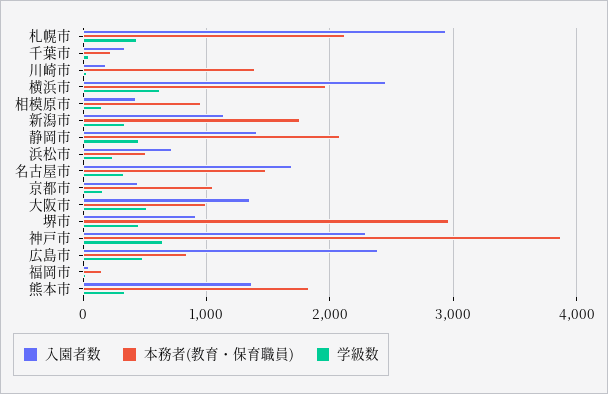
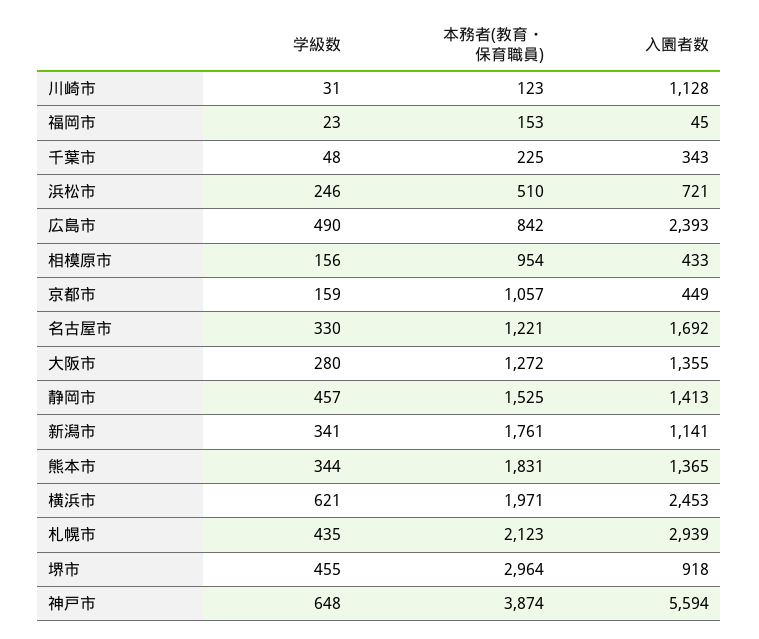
入園者数, 川崎市: 200 -> 1128
本務者(教育・保育職員), 川崎市: 1400 -> 123
本務者(教育・保育職員), 静岡市: 2100 -> 1525
本務者(教育・保育職員), 名古屋市: 1500 -> 1221
本務者(教育・保育職員), 大阪市: 1000 -> 1272
学級数, 大阪市: 500 -> 280
入園者数, 神戸市: 2300 -> 5594

